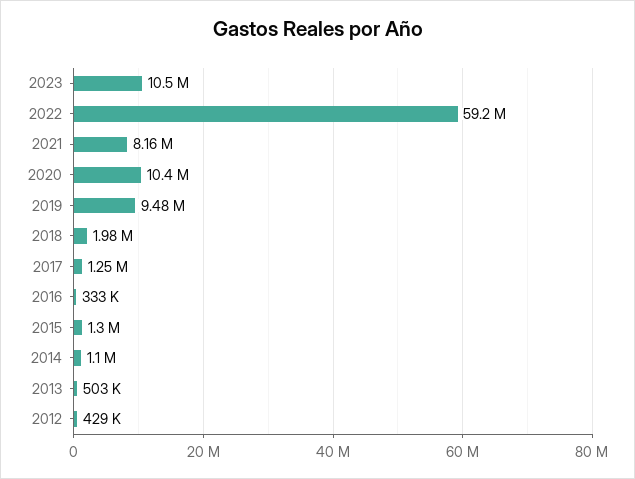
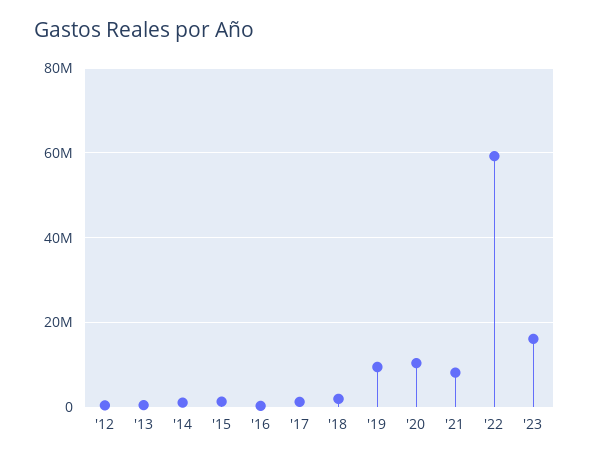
2023: 10500000 -> 16000000

